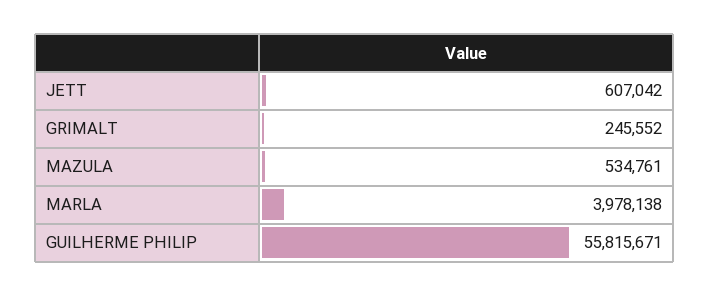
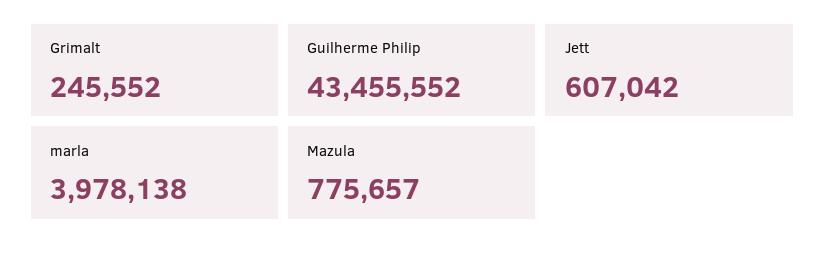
MAZULA: 534761 -> 775657
GUILHERME PHILIP: 55815671 -> 43455552

